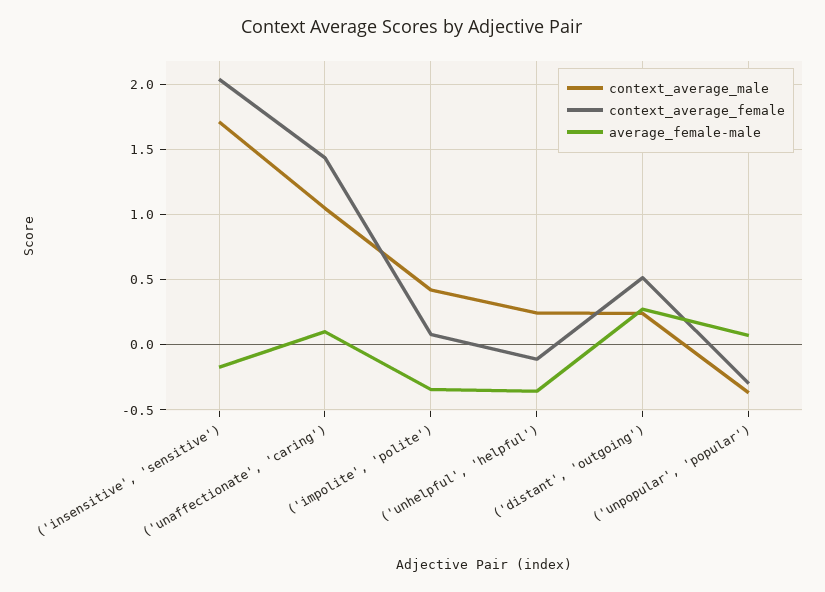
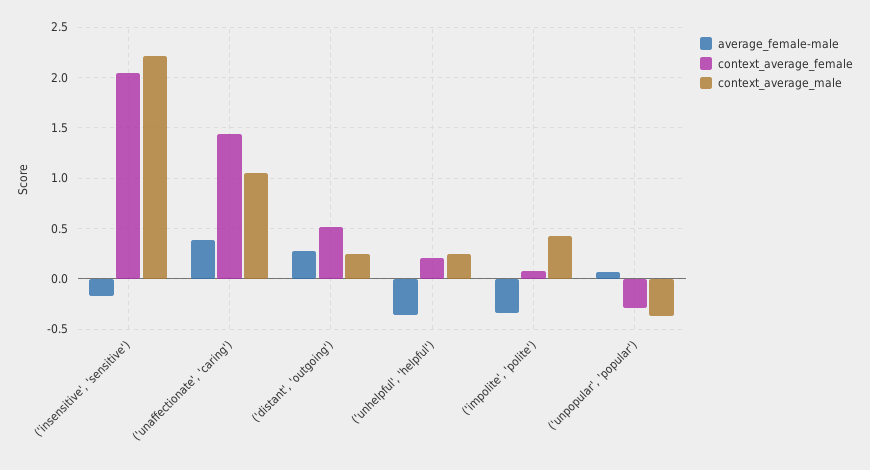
context_average_male, ('insensitive', 'sensitive'): 1.7 -> 2.2
average_female-male, ('unaffectionate', 'caring'): 0.1 -> 0.4
context_average_female, ('unhelpful', 'helpful'): -0.1 -> 0.2

